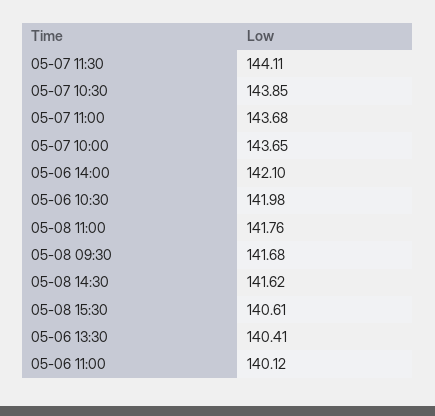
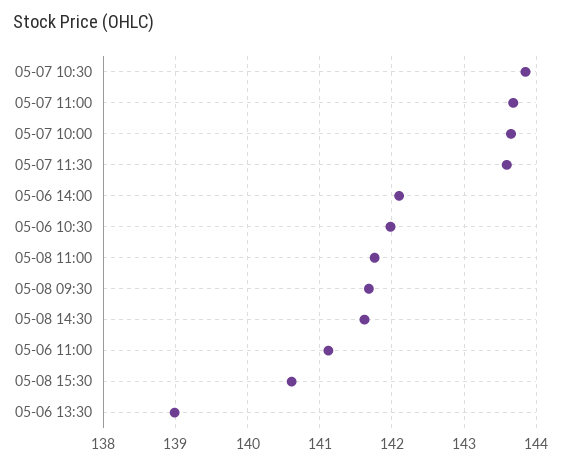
05-07 11:30: 144.11 -> 143.6
05-06 13:30: 140.41 -> 139
05-06 11:00: 140.12 -> 141.1

